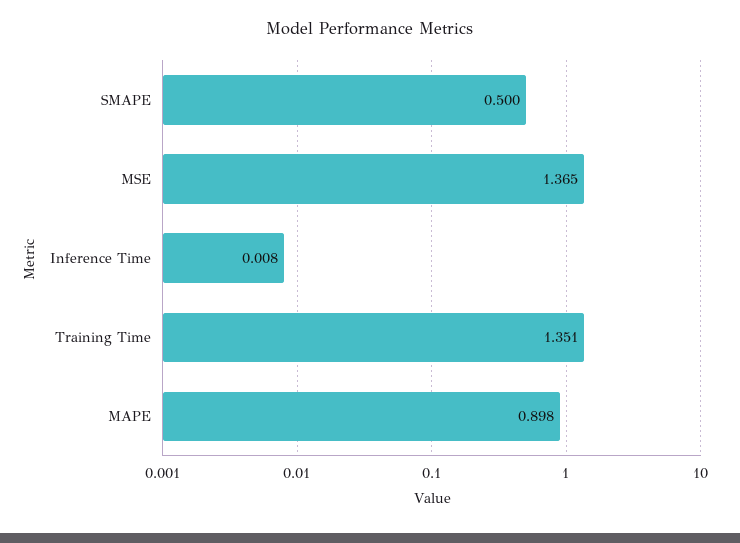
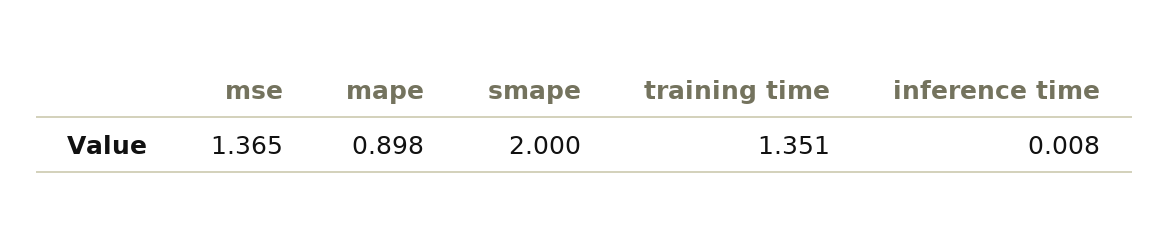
SMAPE: 0.5 -> 2

